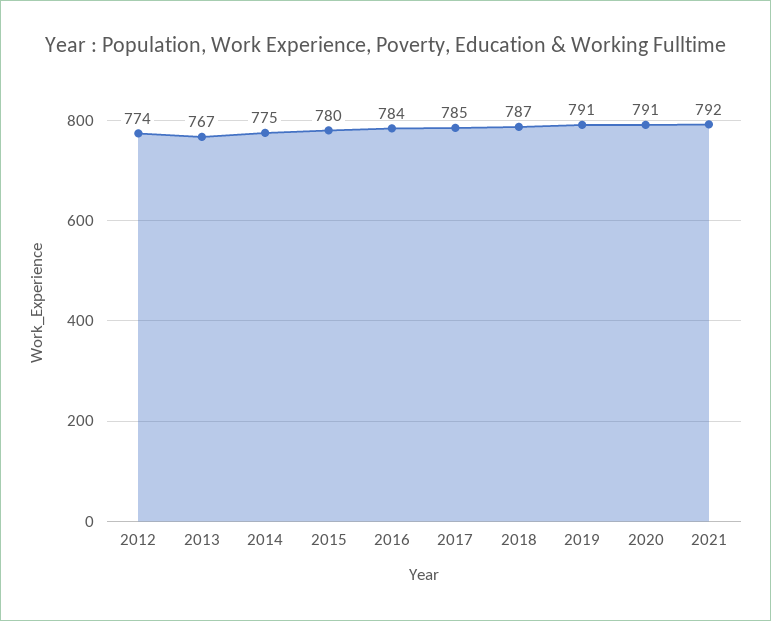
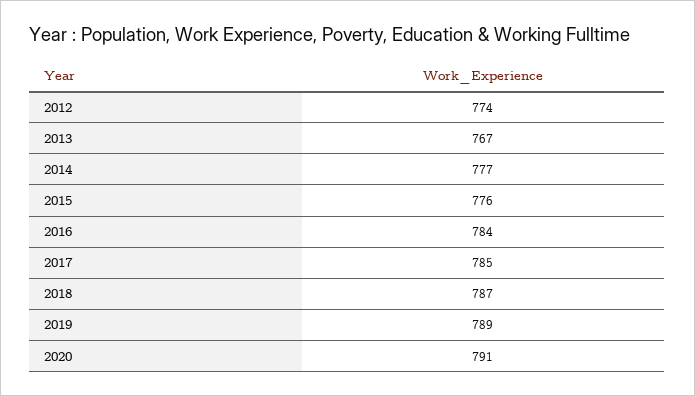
2014: 775 -> 777
2015: 780 -> 776
2019: 791 -> 789
2021: 792 -> none

